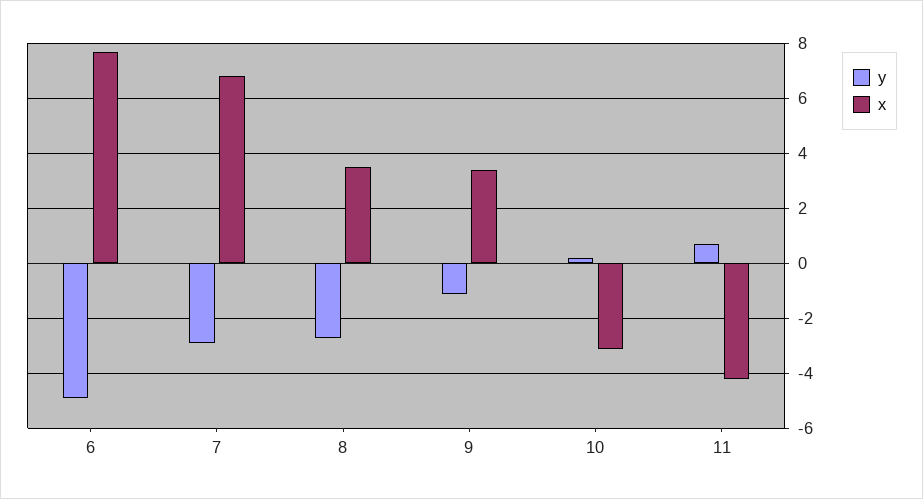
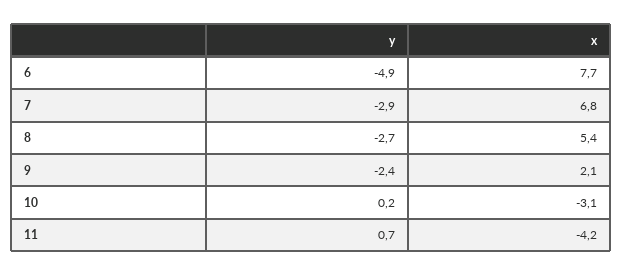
x, 8: 3.5 -> 5.4
y, 9: -1 -> -2.4
x, 9: 3.5 -> 2.1

